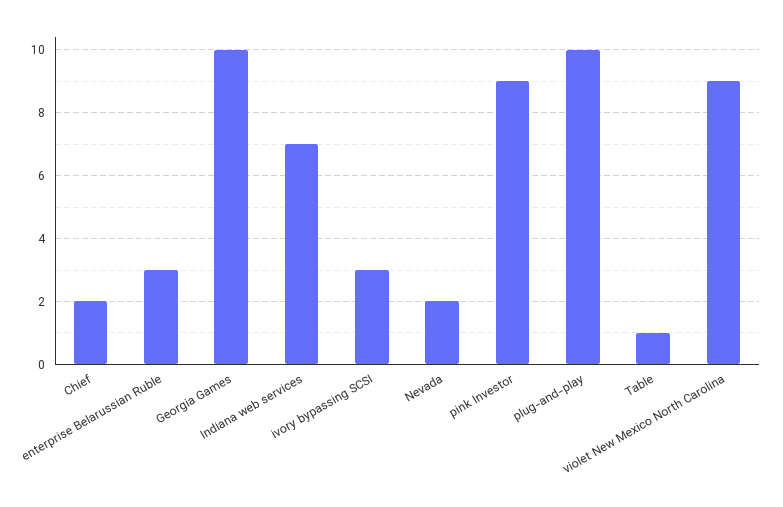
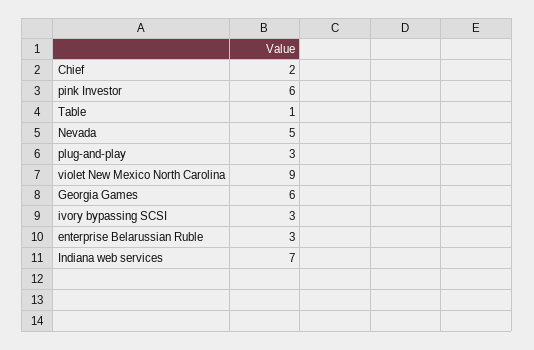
Georgia Games: 10 -> 6
Nevada: 2 -> 5
pink Investor: 9 -> 6
plug-and-play: 10 -> 3

